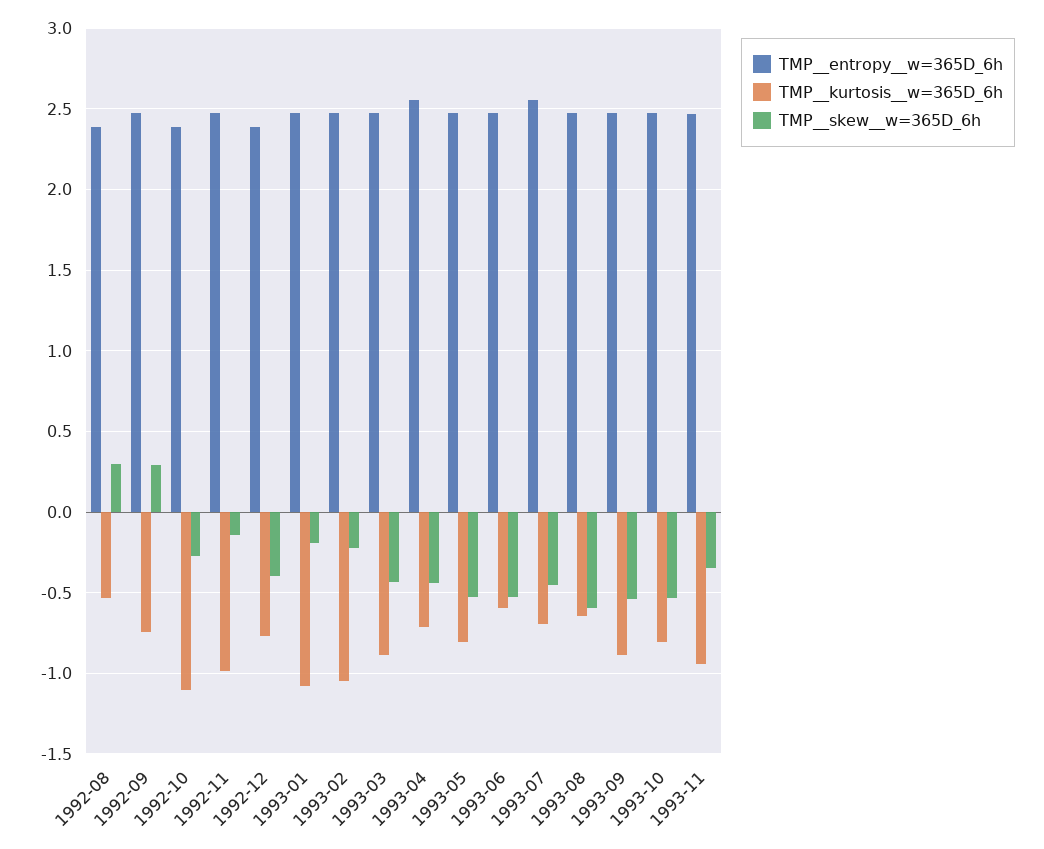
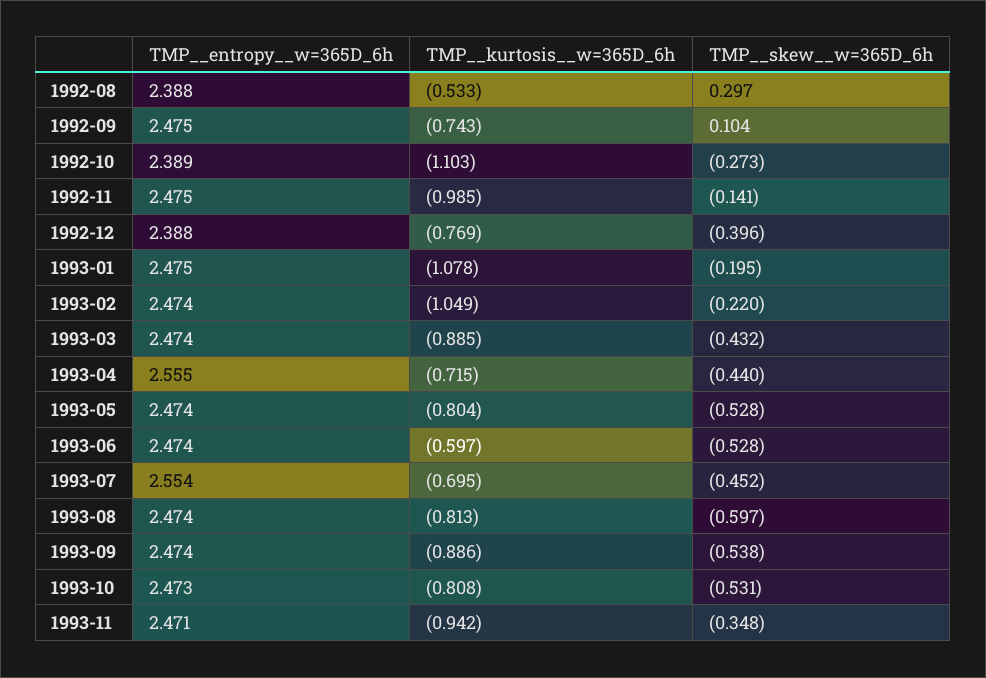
TMP__skew__w=365D_6h, 1992-09: 0.3 -> 0.104
TMP__kurtosis__w=365D_6h, 1993-08: -0.65 -> -0.813

